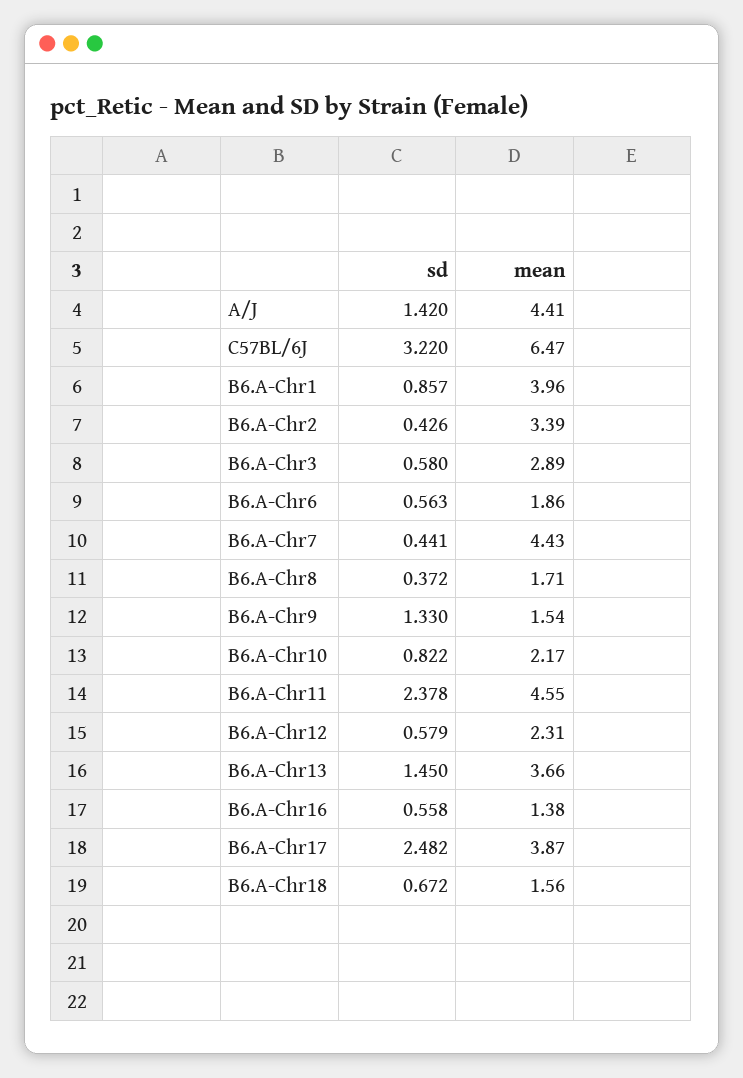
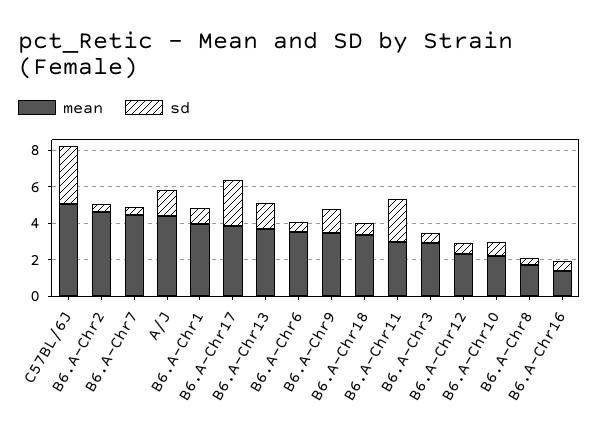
mean, C57BL/6J: 6.47 -> 5
mean, B6.A-Chr2: 3.39 -> 4.5
mean, B6.A-Chr6: 1.86 -> 3.5
mean, B6.A-Chr9: 1.54 -> 3.5
mean, B6.A-Chr11: 4.55 -> 3
mean, B6.A-Chr18: 1.56 -> 3.5

